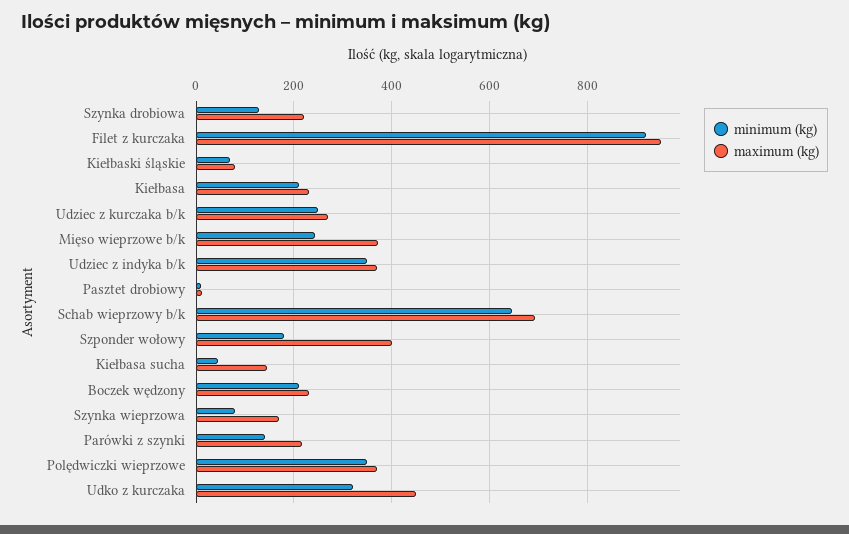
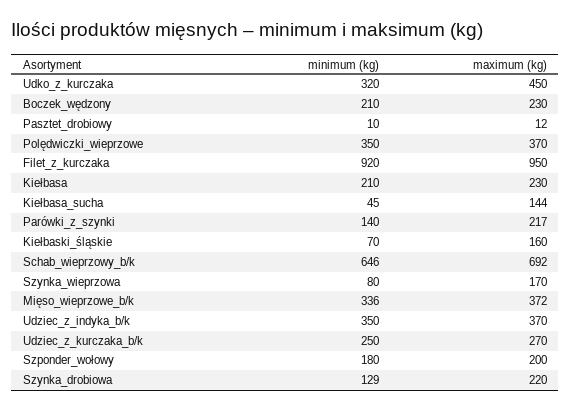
maximum (kg), Kiełbaski śląskie: 80 -> 160
minimum (kg), Mięso wieprzowe b/k: 240 -> 336
maximum (kg), Szponder wołowy: 400 -> 200

